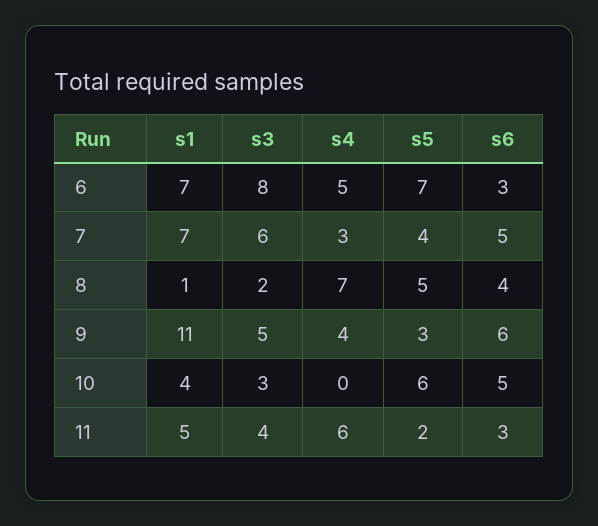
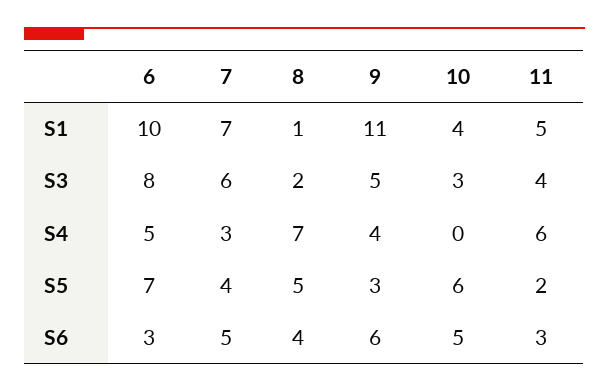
s1, 6: 7 -> 10

